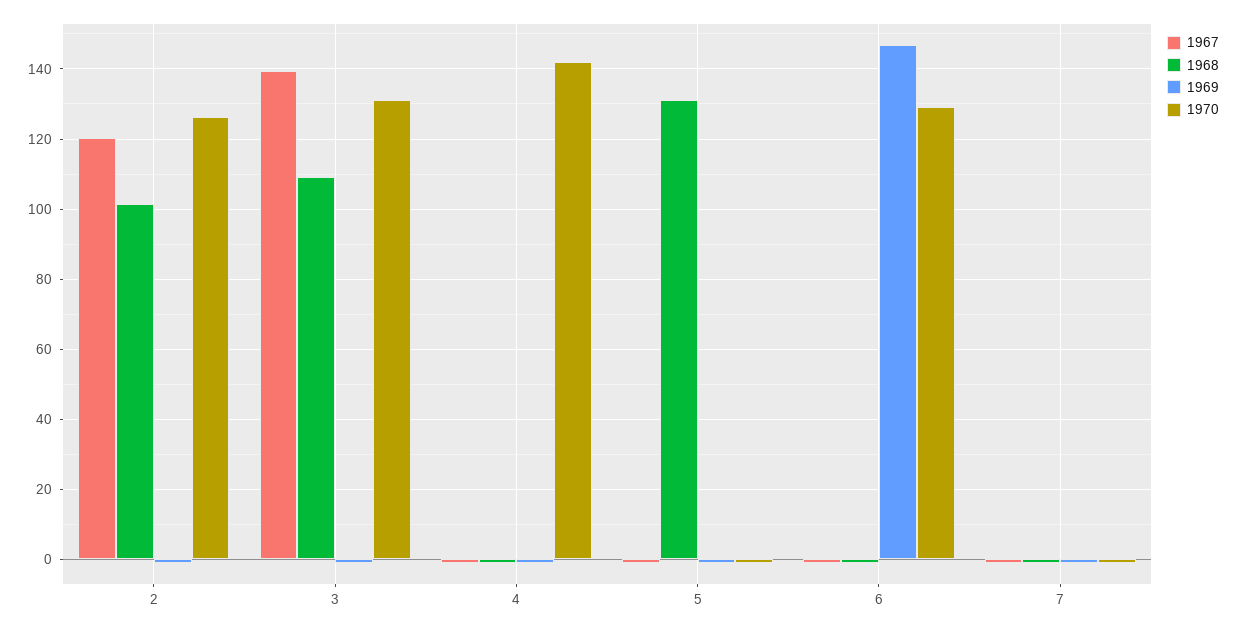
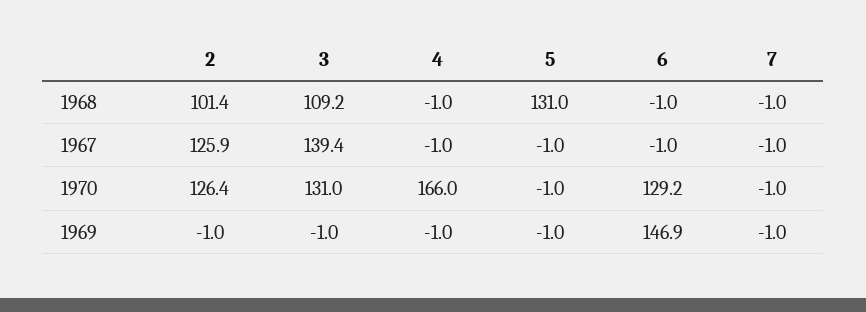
1967, 2: 120 -> 125.9
1970, 4: 142 -> 166

